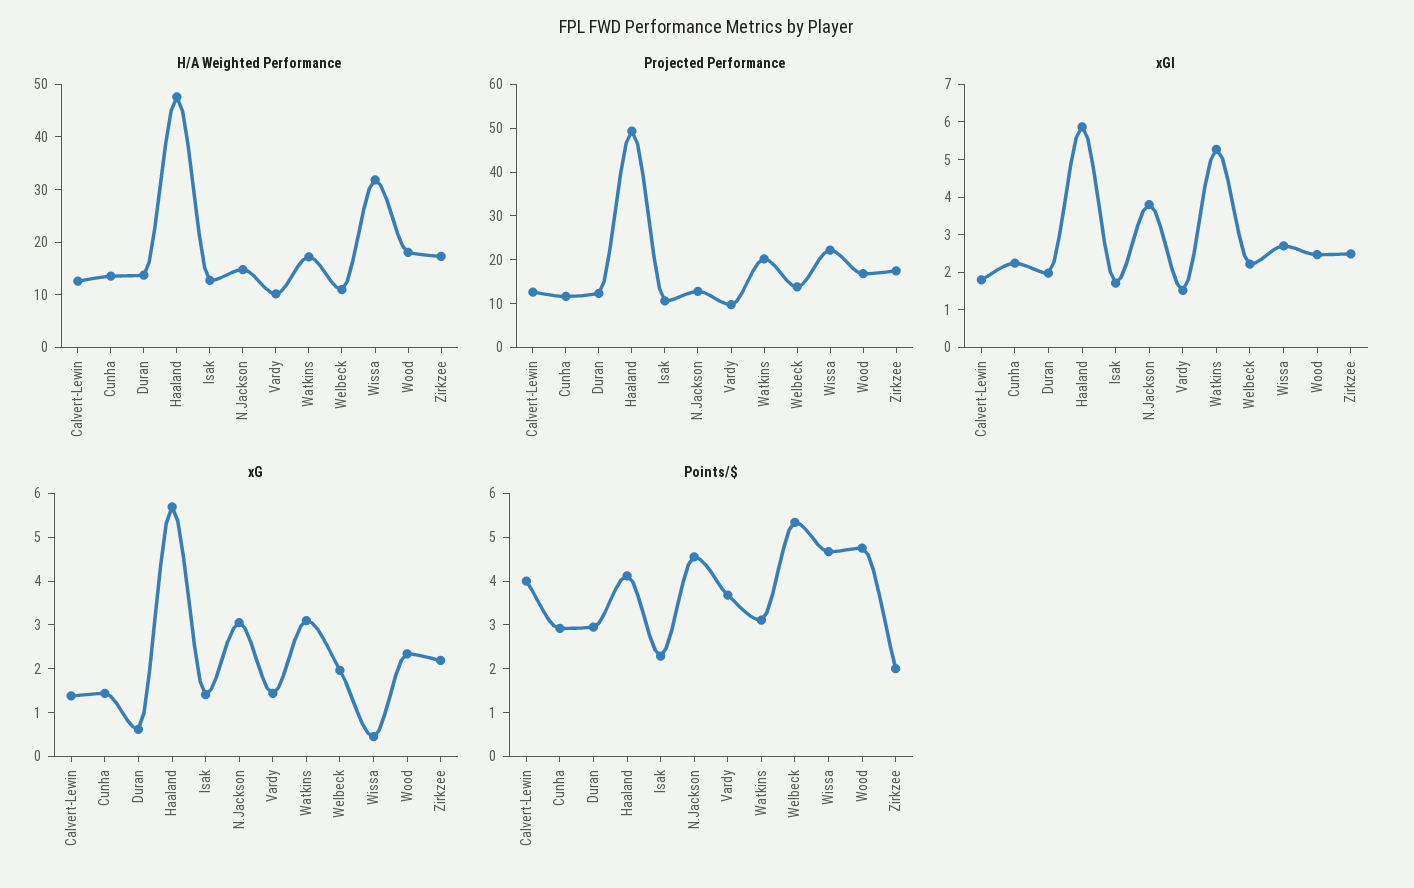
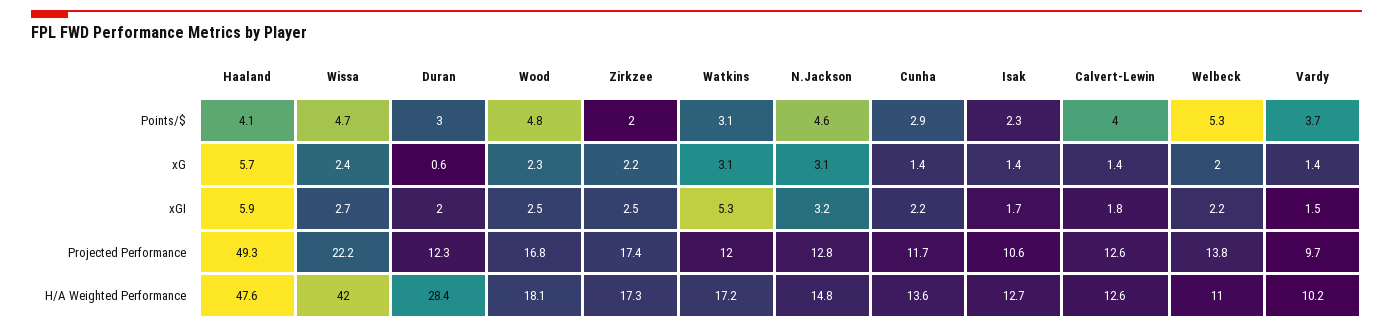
H/A Weighted Performance, Duran: 14 -> 28.4
H/A Weighted Performance, Wissa: 32 -> 42
Projected Performance, Watkins: 20 -> 12
xGI, N.Jackson: 3.75 -> 3.2
xG, Wissa: 0.4 -> 2.4

